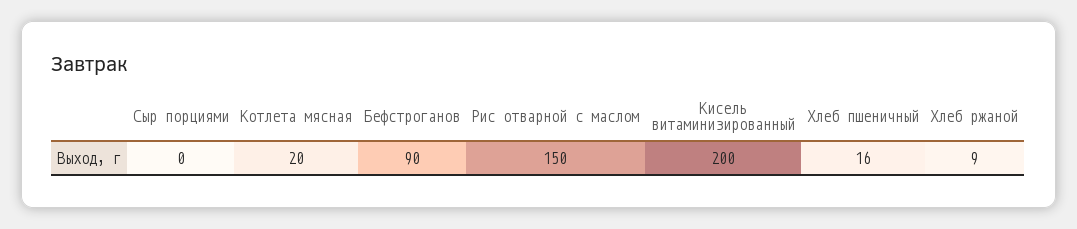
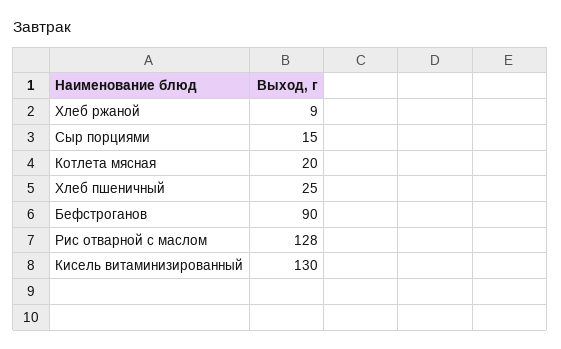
Сыр порциями: 0 -> 15
Рис отварной с маслом: 150 -> 128
Кисель витаминизированный: 200 -> 130
Хлеб пшеничный: 16 -> 25

